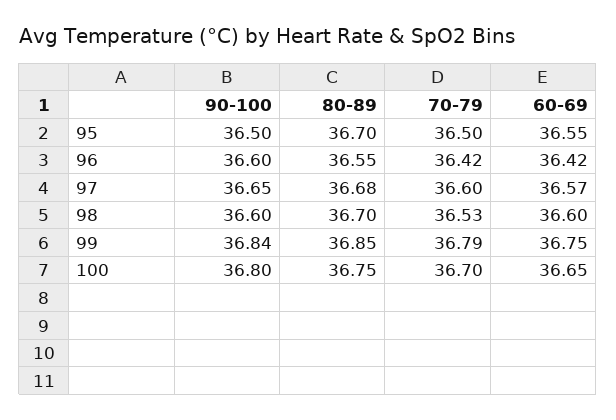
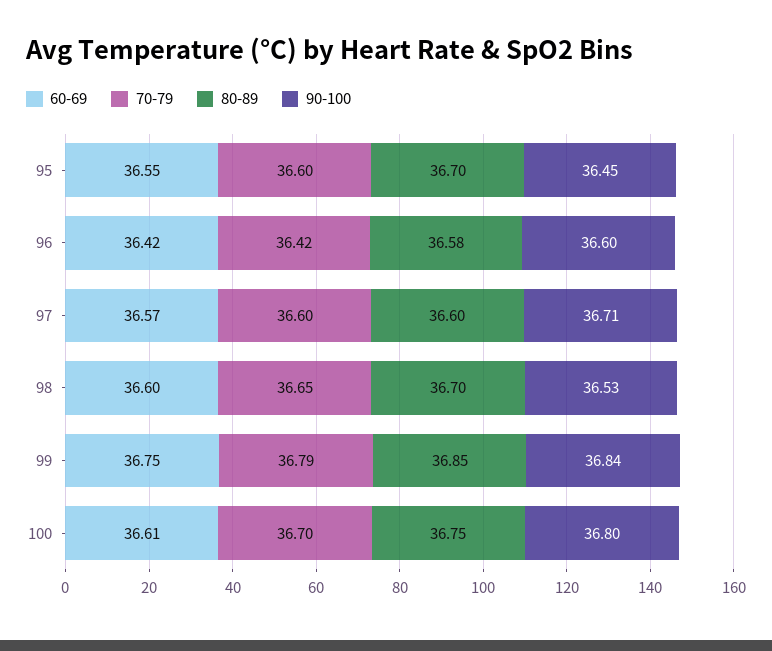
90-100, 95: 36.5 -> 36.45
70-79, 95: 36.5 -> 36.6
80-89, 96: 36.55 -> 36.58
90-100, 97: 36.65 -> 36.71
80-89, 97: 36.68 -> 36.6
90-100, 98: 36.6 -> 36.53
70-79, 98: 36.53 -> 36.65
60-69, 100: 36.65 -> 36.61

